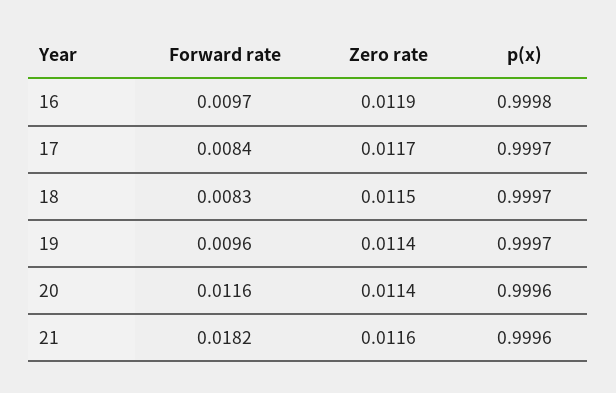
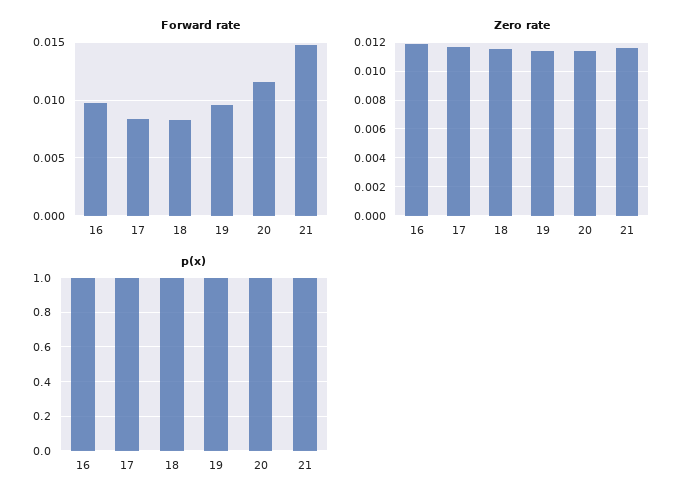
Forward rate, 21: 0.0182 -> 0.015

